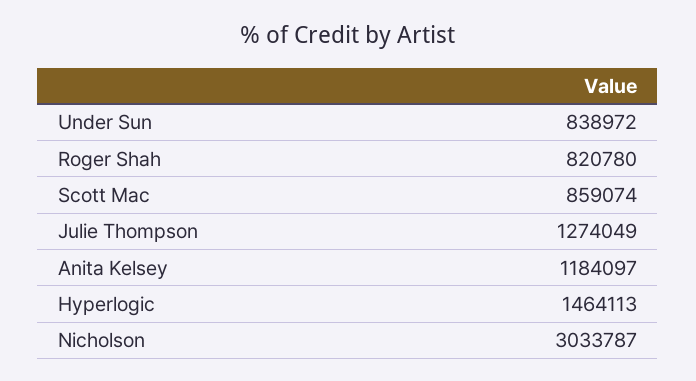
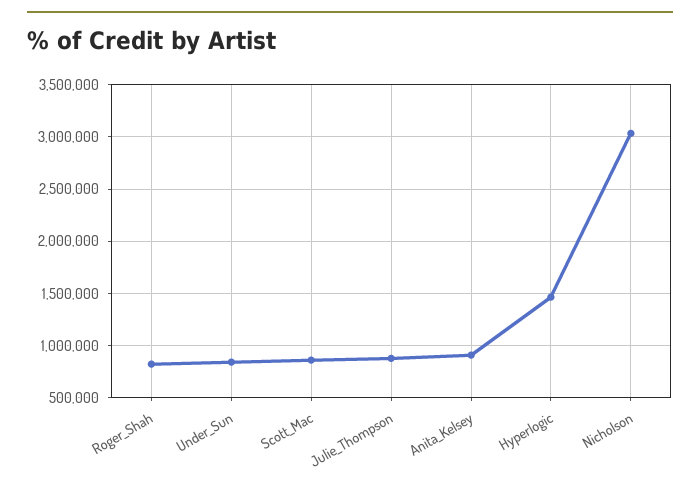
Julie Thompson: 1274049 -> 900000
Anita Kelsey: 1184097 -> 900000

